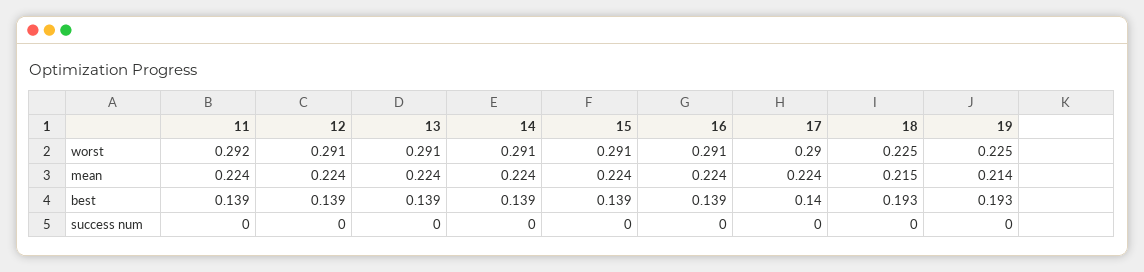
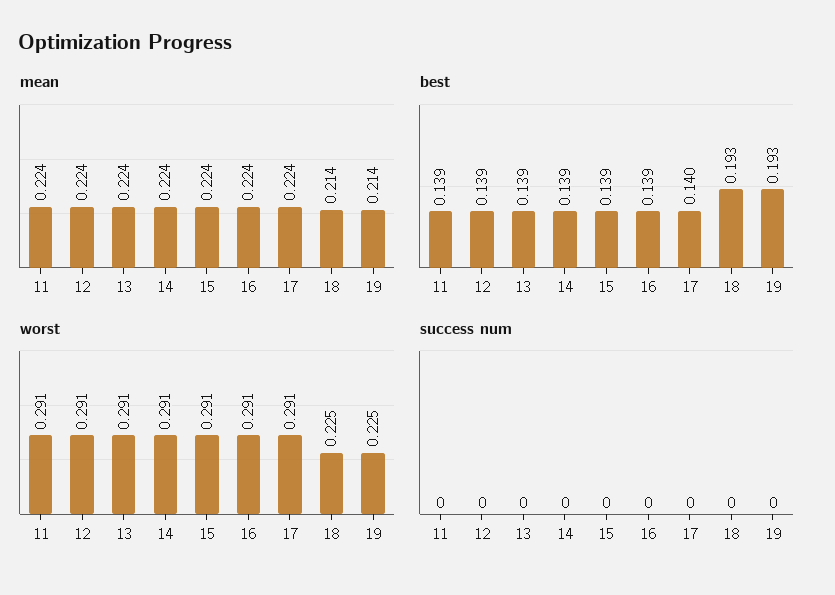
worst, 11: 0.292 -> 0.291
worst, 17: 0.29 -> 0.291
mean, 18: 0.215 -> 0.214

